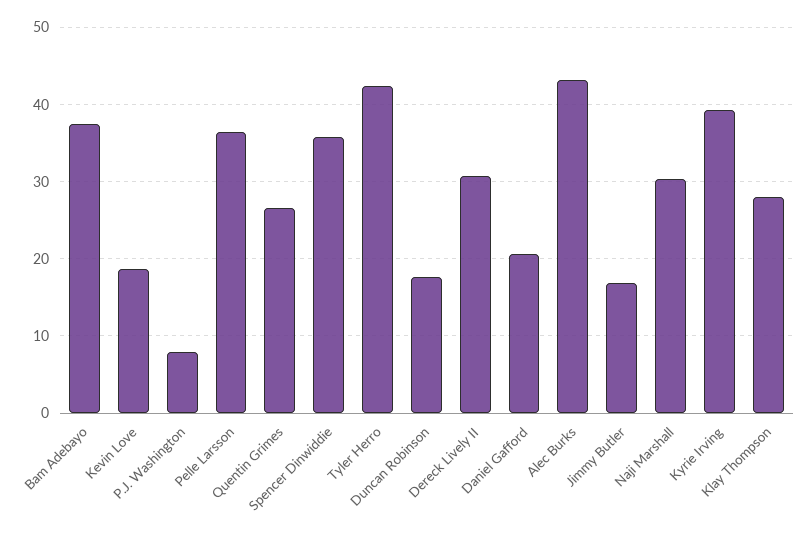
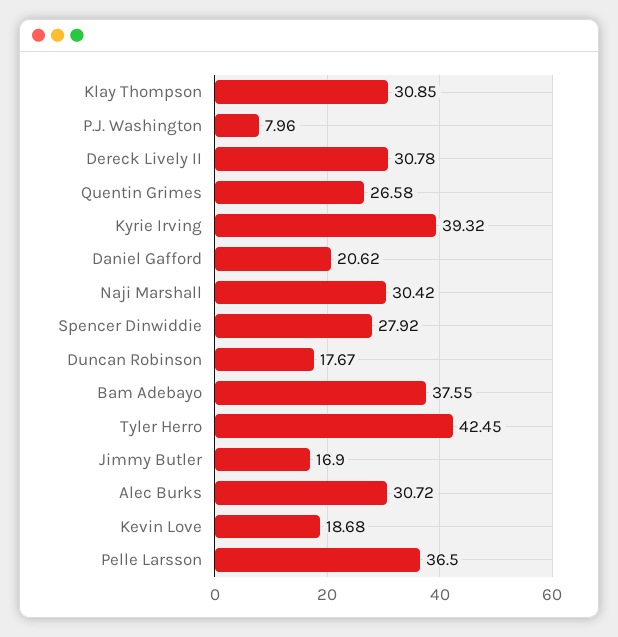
Spencer Dinwiddie: 36 -> 27.92
Alec Burks: 43 -> 30.72
Klay Thompson: 28 -> 30.85

